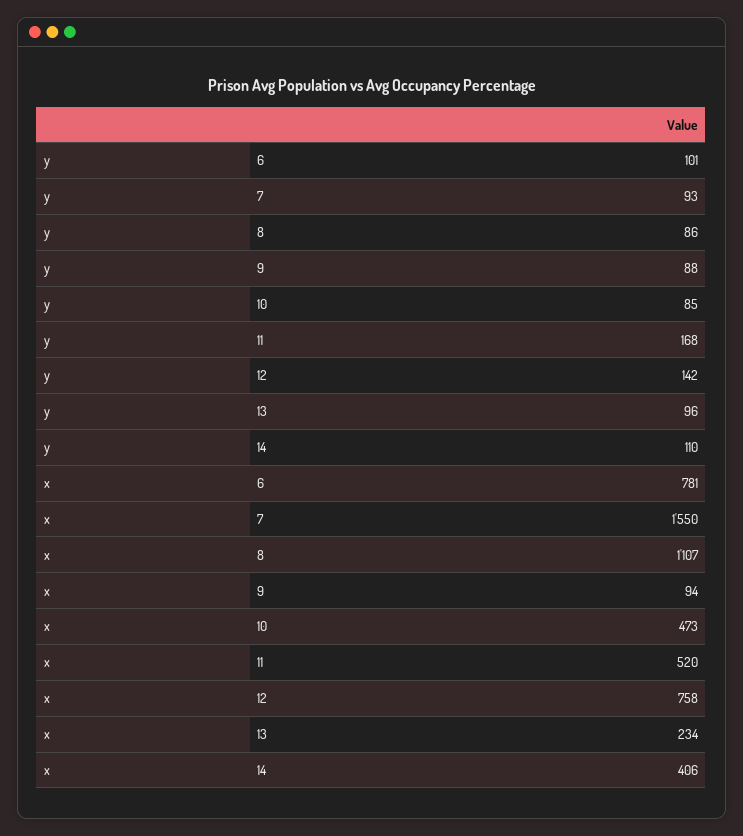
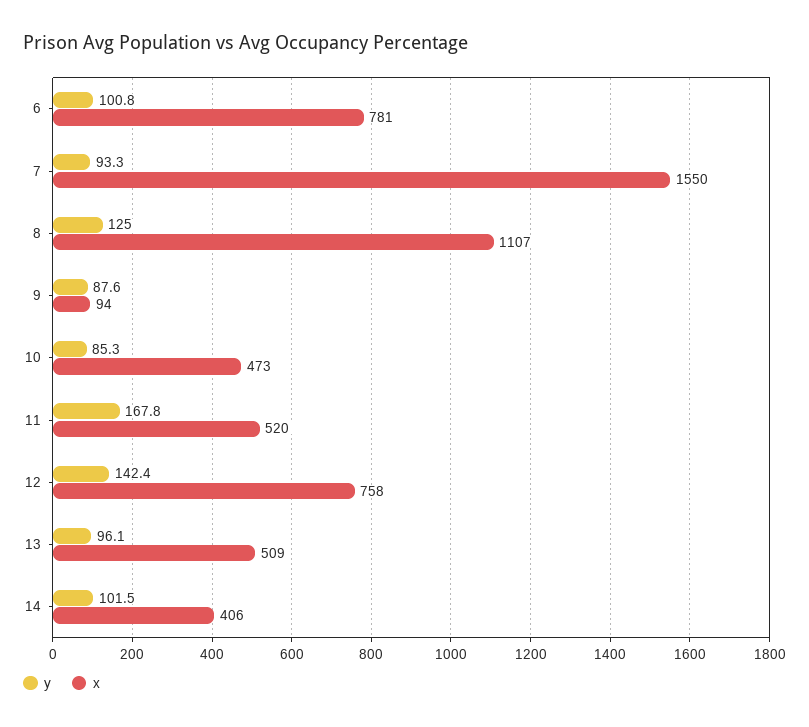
y, 8: 86 -> 125
y, 14: 110 -> 101.5
x, 13: 234 -> 509

